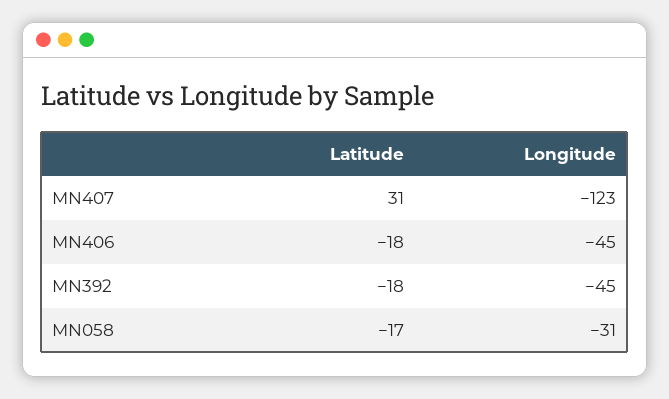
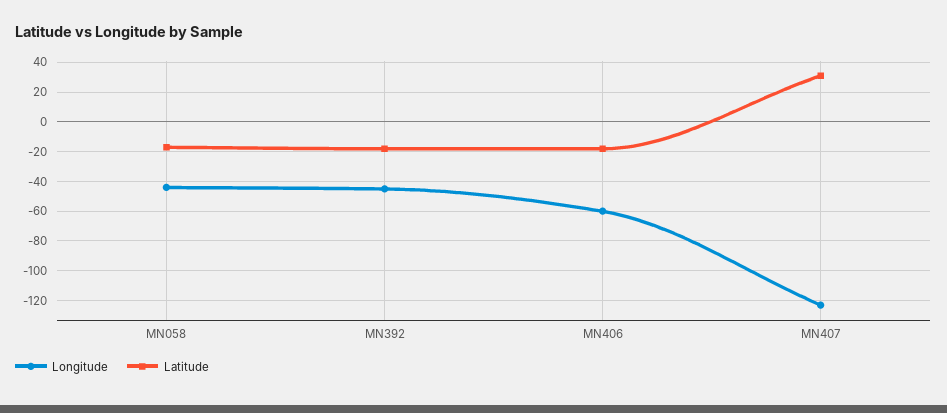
Longitude, MN406: -45 -> -60
Longitude, MN058: -31 -> -45

